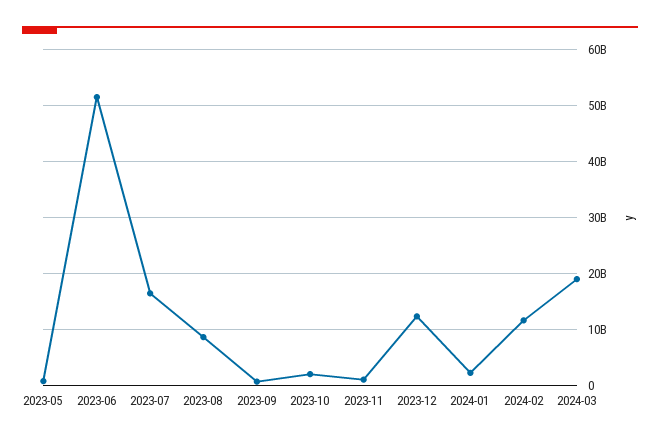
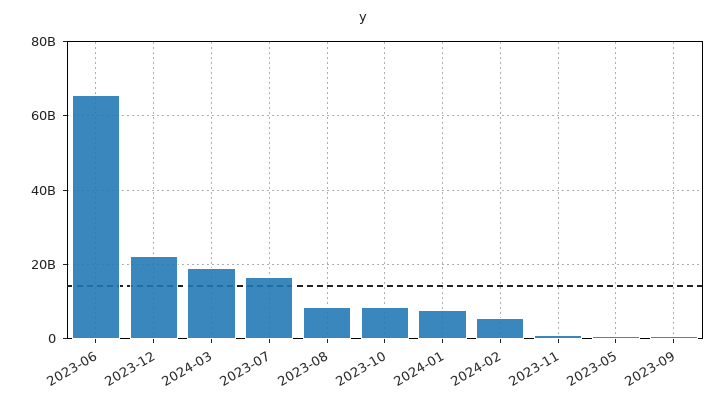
2023-06: 52000000000 -> 66000000000
2023-10: 2000000000 -> 8000000000
2023-12: 12000000000 -> 22000000000
2024-01: 2000000000 -> 8000000000
2024-02: 12000000000 -> 6000000000

